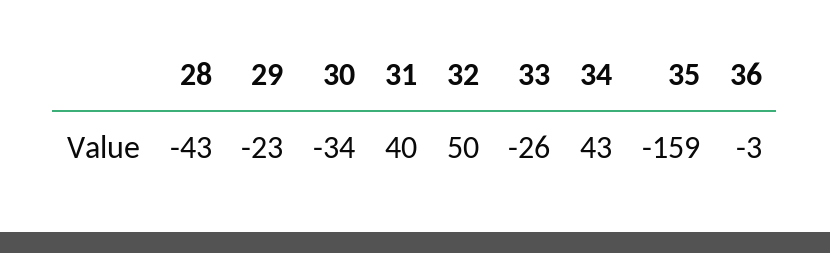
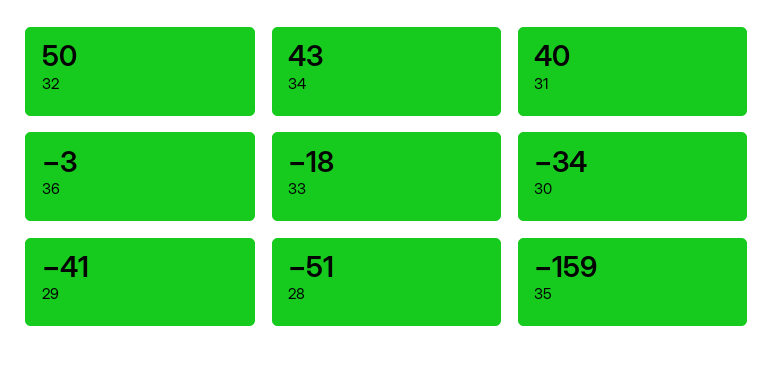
28: -43 -> -51
29: -23 -> -41
33: -26 -> -18

